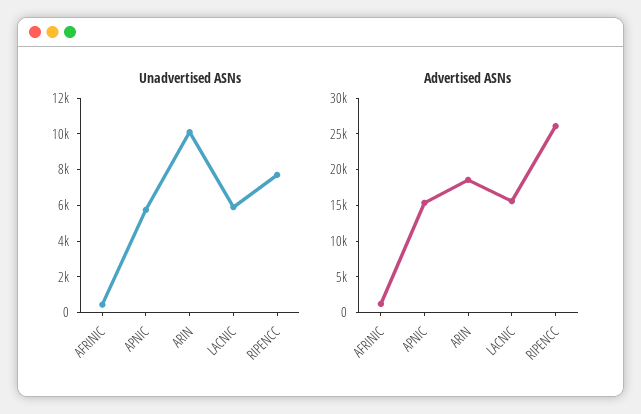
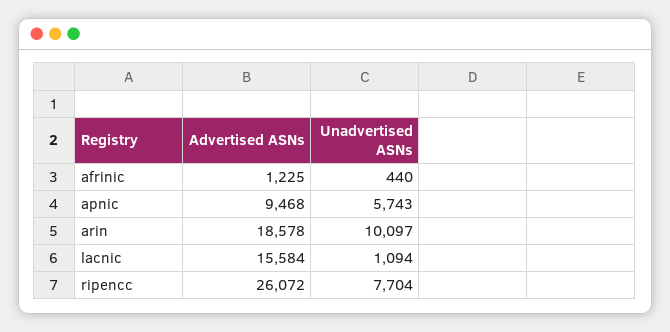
Unadvertised ASNs, LACNIC: 6000 -> 1094
Advertised ASNs, APNIC: 15000 -> 9468

